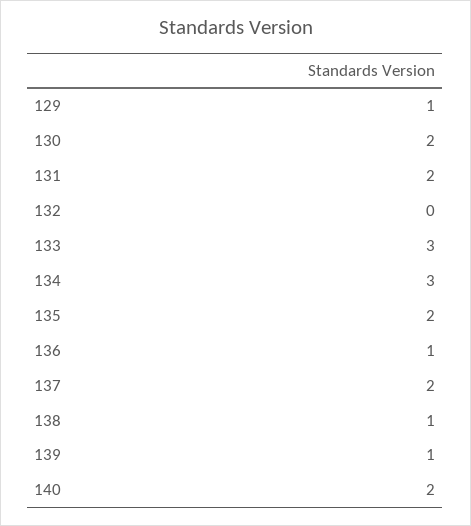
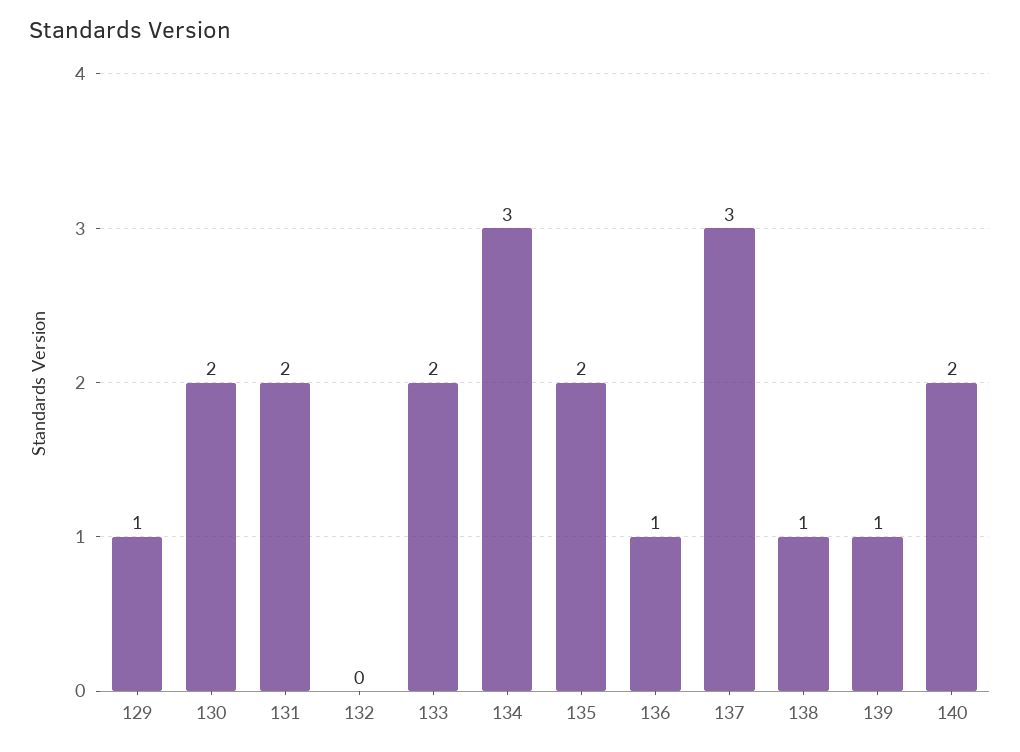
133: 3 -> 2
137: 2 -> 3

